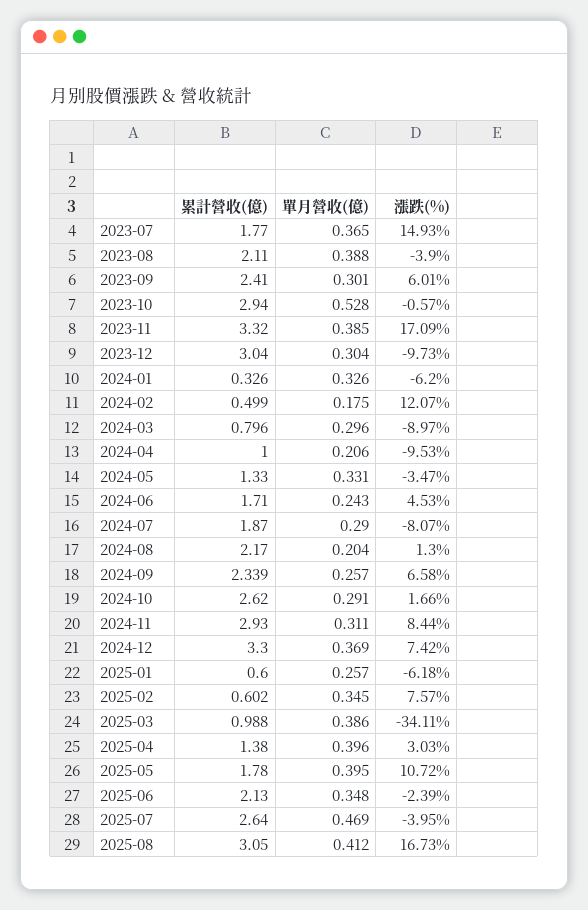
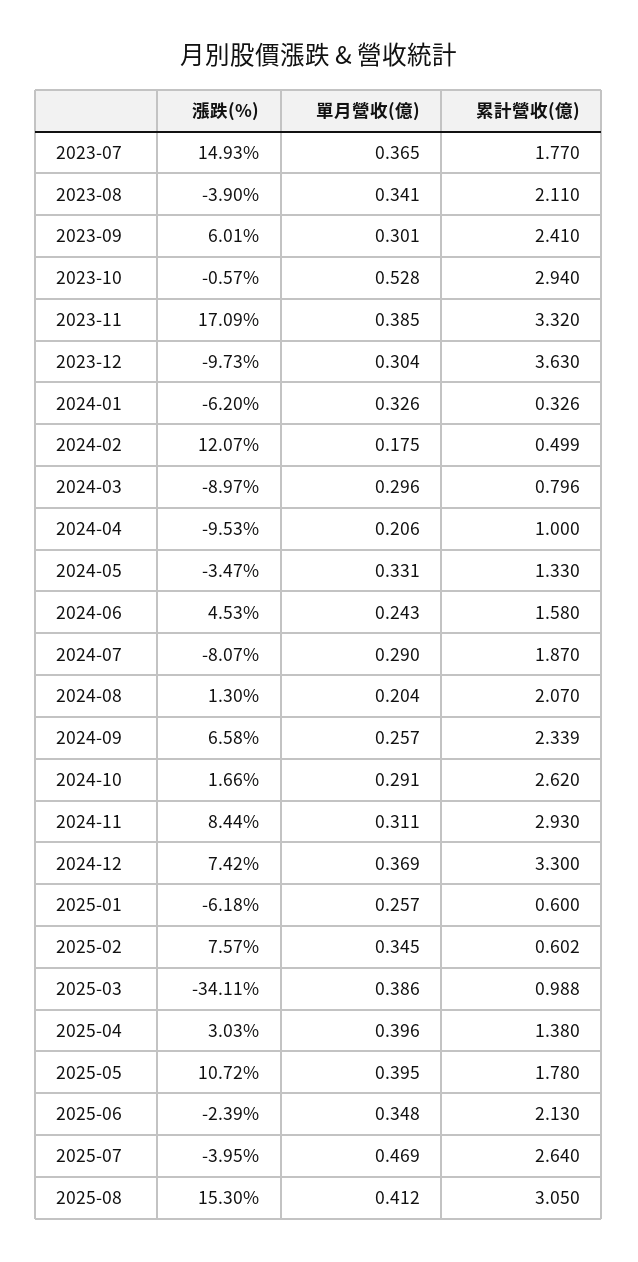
單月營收(億), 2023-08: 0.388 -> 0.341
累計營收(億), 2023-12: 3.04 -> 3.63
累計營收(億), 2024-06: 1.71 -> 1.58
累計營收(億), 2024-08: 2.17 -> 2.07
漲跌(%), 2025-08: 16.73 -> 15.3

